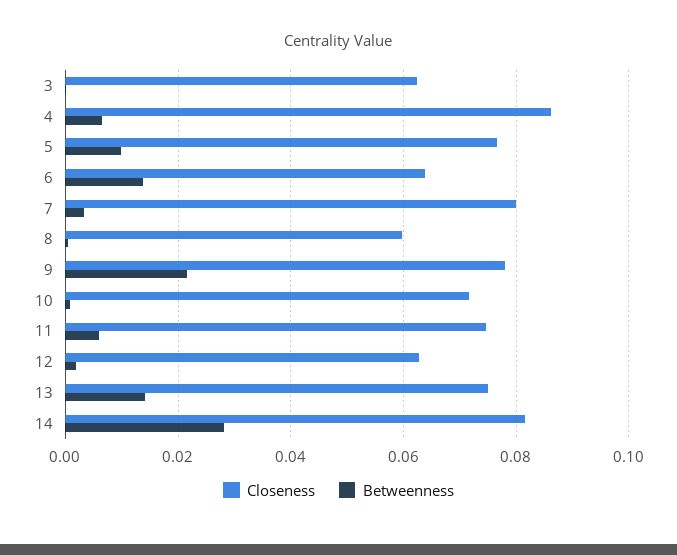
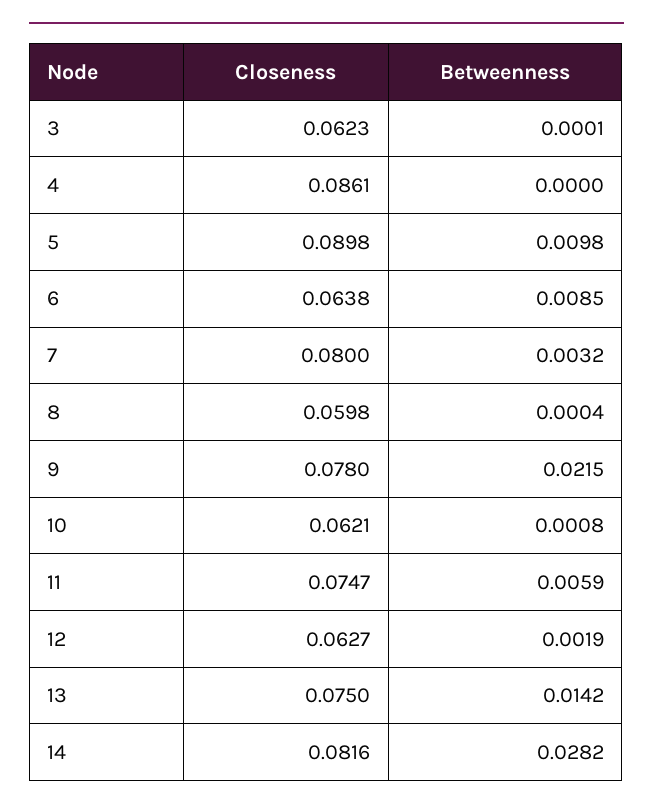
Betweenness, 4: 0.006 -> 0
Closeness, 5: 0.076 -> 0.0898
Betweenness, 6: 0.014 -> 0.0085
Closeness, 10: 0.072 -> 0.0621

